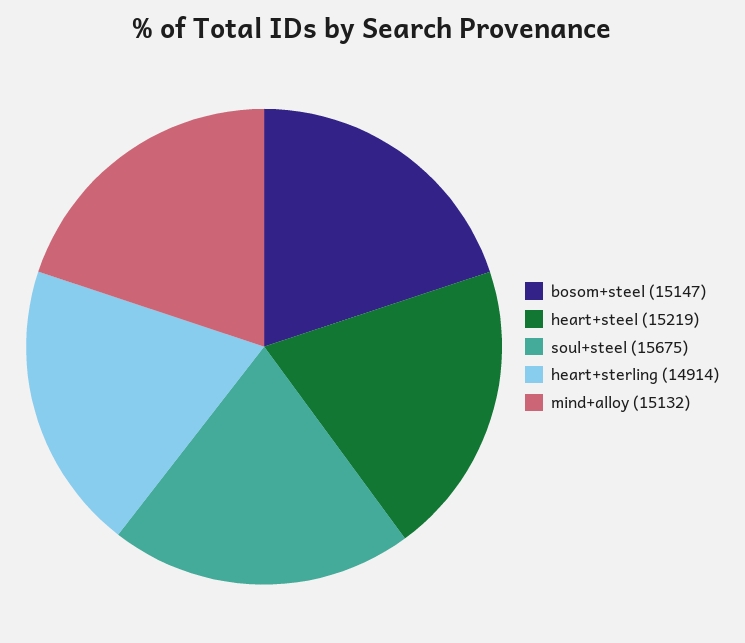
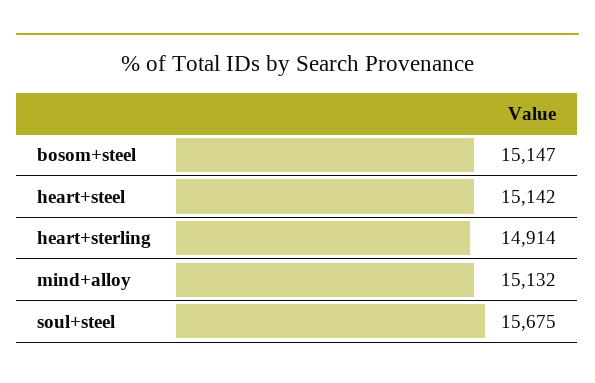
heart+steel: 15219 -> 15142

